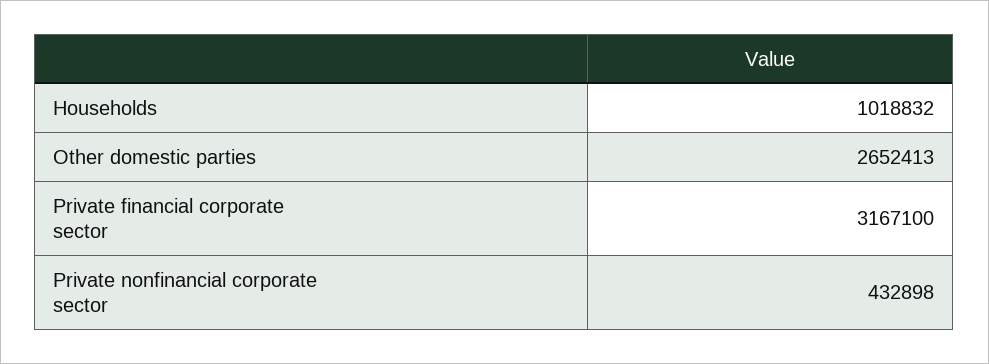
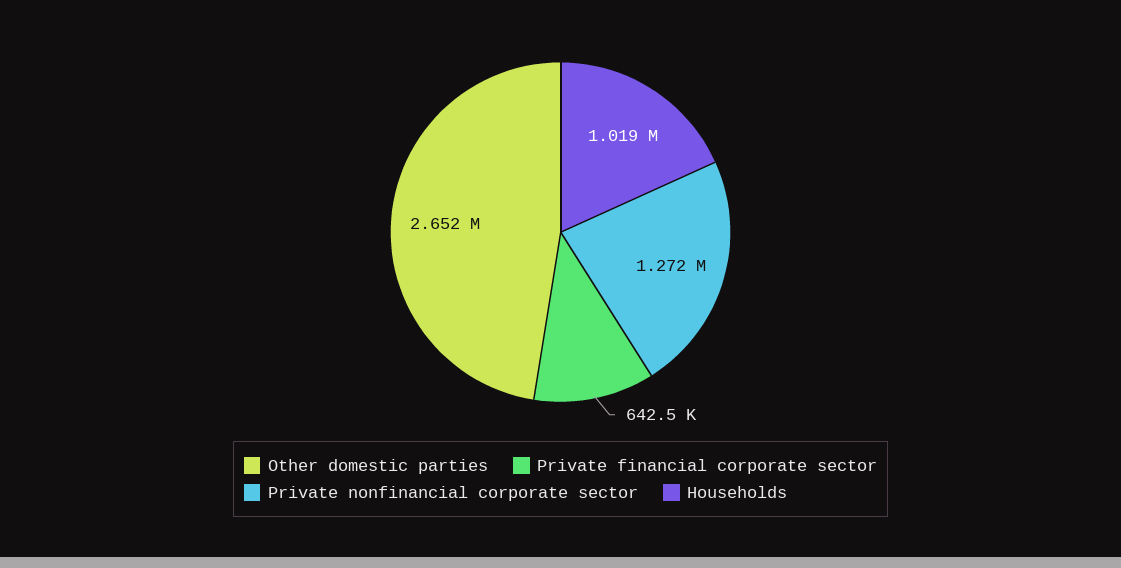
Private financial corporate sector: 3167100 -> 642500
Private nonfinancial corporate sector: 432898 -> 1272000

